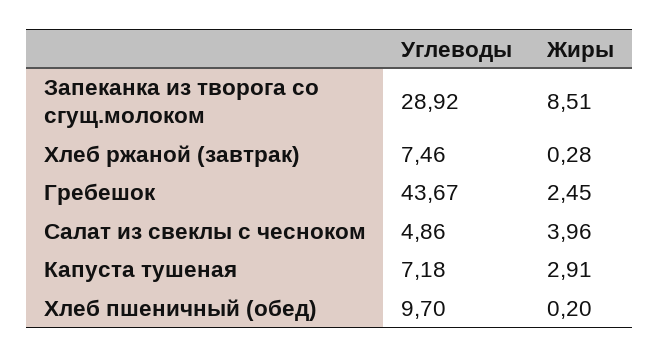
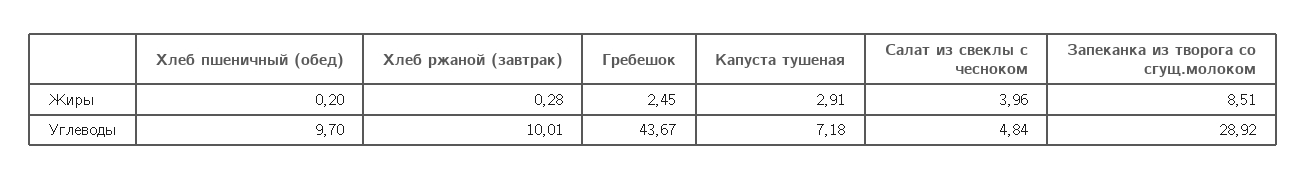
Углеводы, Хлеб ржаной (завтрак): 7.46 -> 10.01
Углеводы, Салат из свеклы с чесноком: 4.86 -> 4.84

